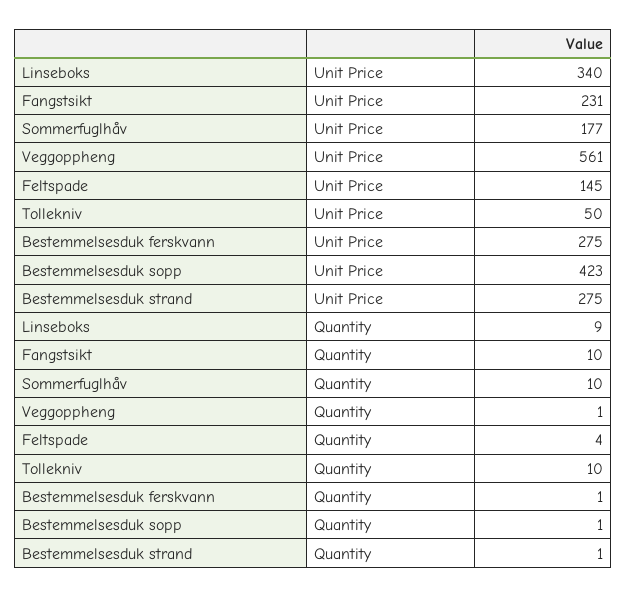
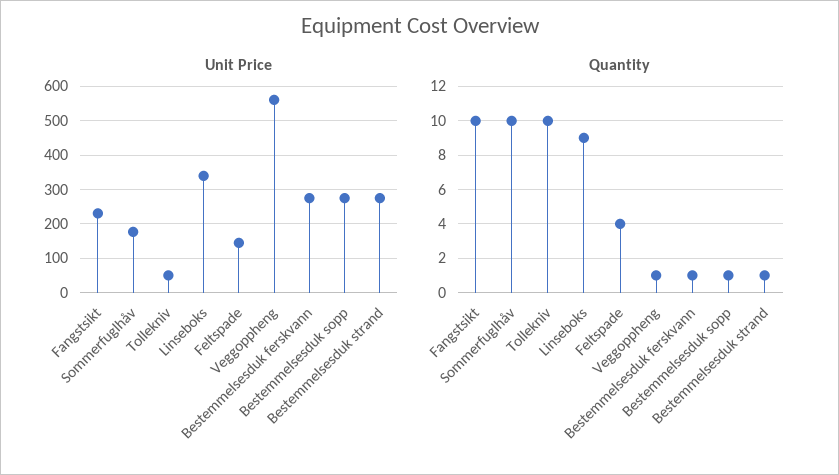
Unit Price, Bestemmelsesduk sopp: 423 -> 280

